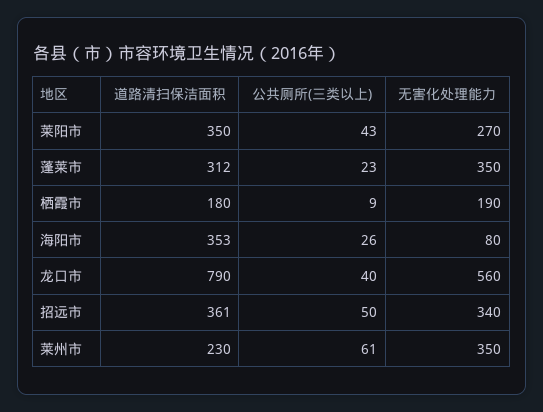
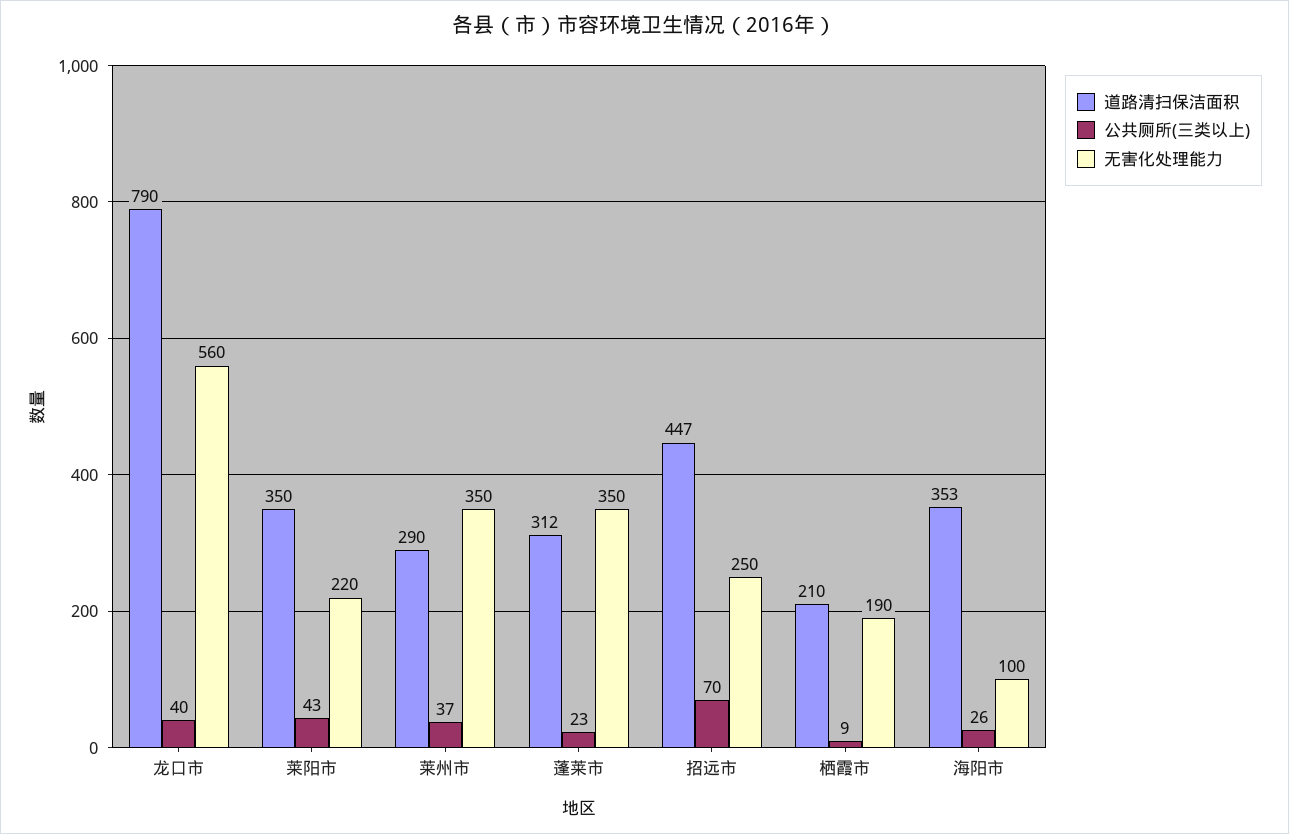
无害化处理能力, 莱阳市: 270 -> 220
道路清扫保洁面积, 栖霞市: 180 -> 210
无害化处理能力, 海阳市: 80 -> 100
道路清扫保洁面积, 招远市: 361 -> 447
公共厕所(三类以上), 招远市: 50 -> 70
无害化处理能力, 招远市: 340 -> 250
道路清扫保洁面积, 莱州市: 230 -> 290
公共厕所(三类以上), 莱州市: 61 -> 37

